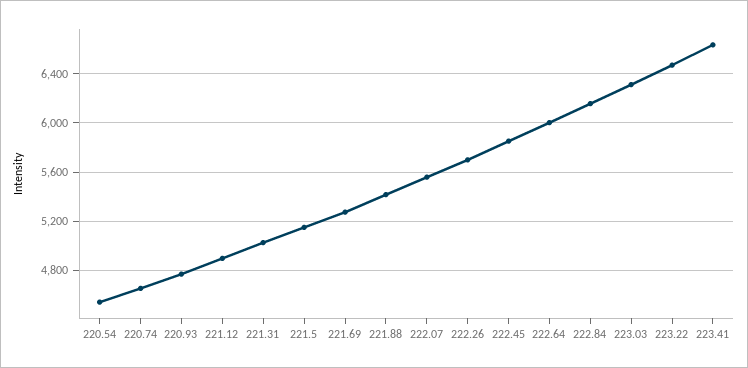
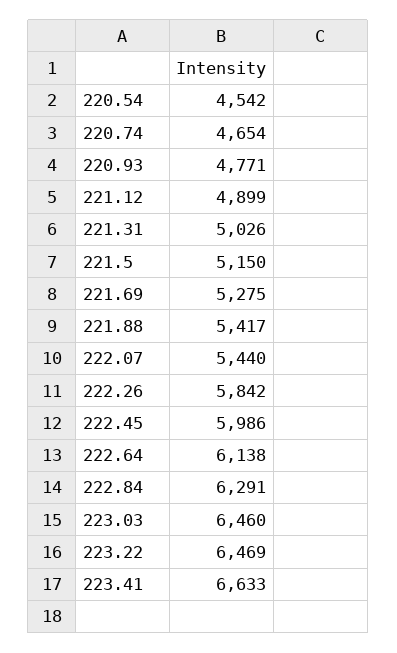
222.07: 5550 -> 5440
222.26: 5700 -> 5842
222.45: 5850 -> 5986
222.64: 6000 -> 6138
222.84: 6150 -> 6291
223.03: 6300 -> 6460

